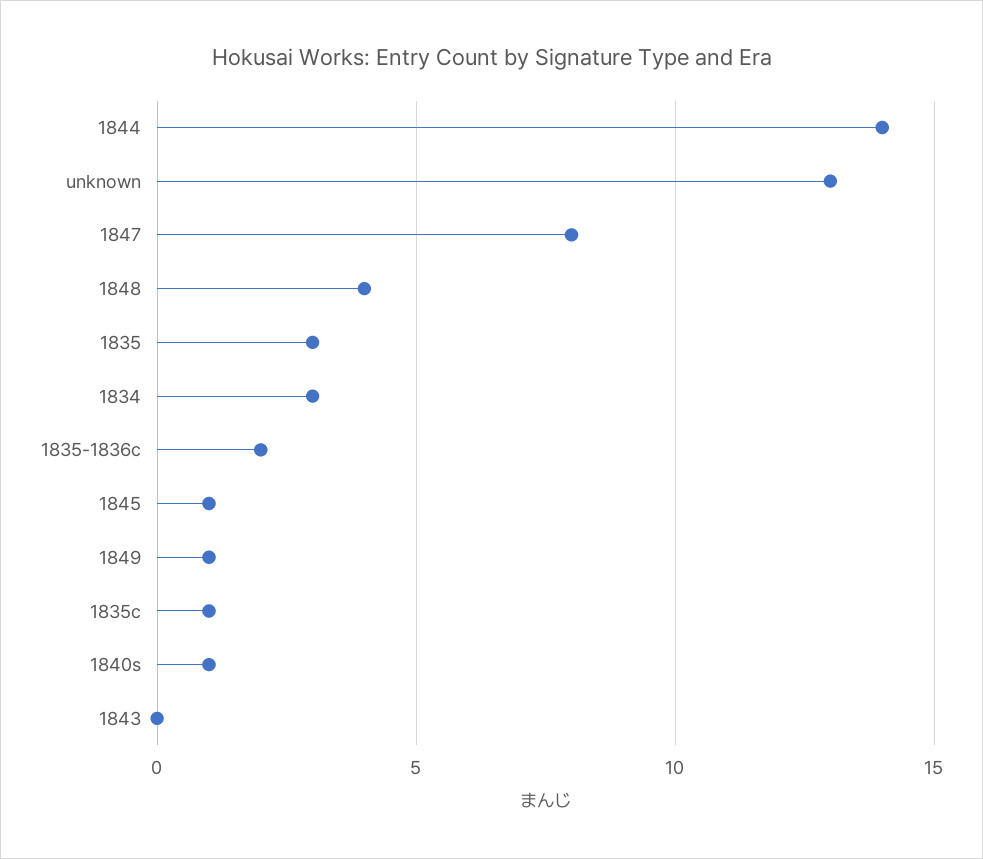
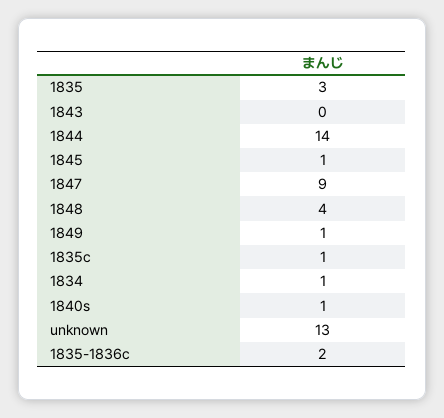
1847: 8 -> 9
1834: 3 -> 1

